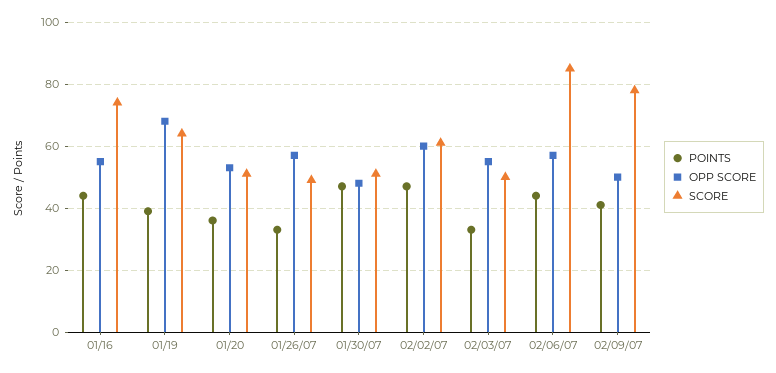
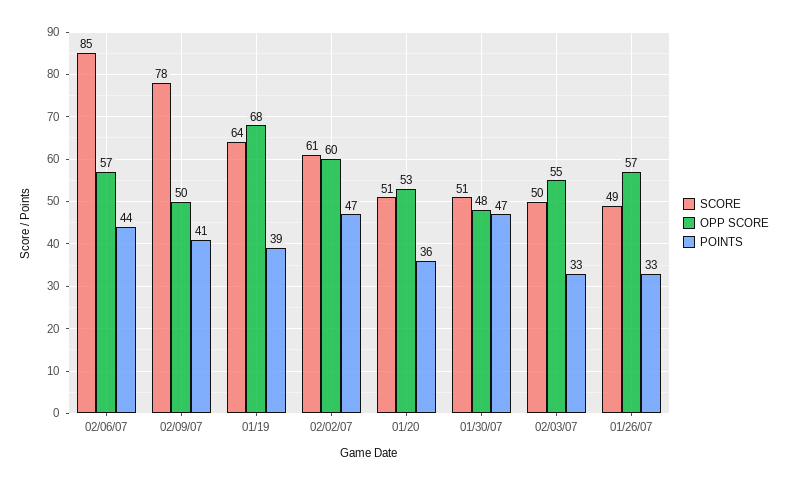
POINTS, 01/16: 45 -> none
OPP SCORE, 01/16: 55 -> none
SCORE, 01/16: 75 -> none

